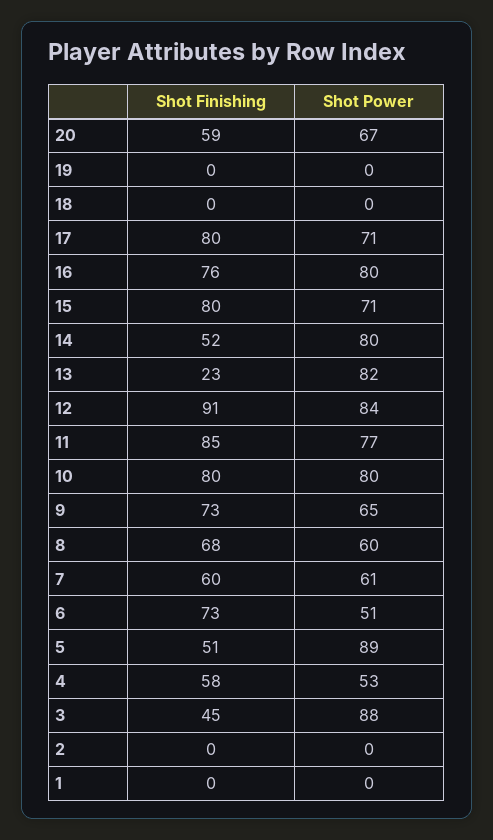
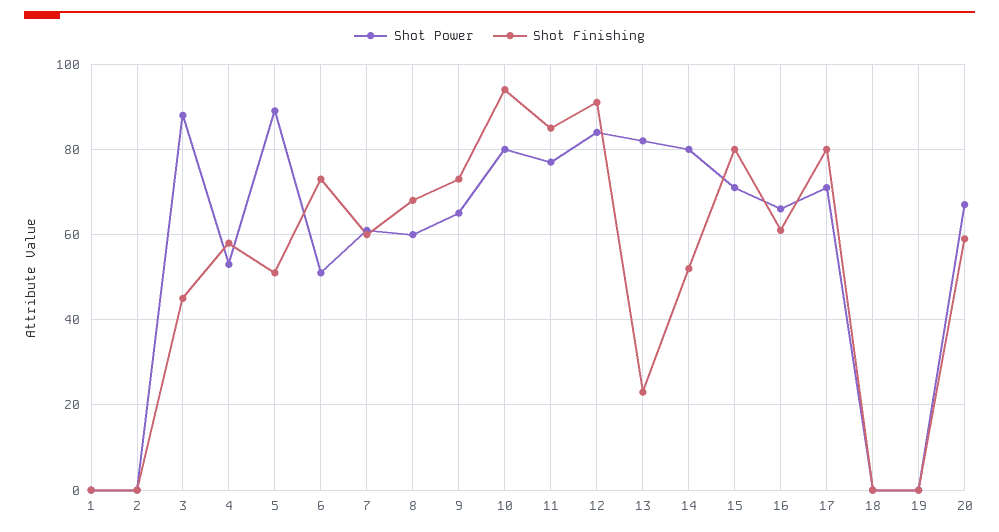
Shot Finishing, 16: 76 -> 60
Shot Power, 16: 80 -> 65
Shot Finishing, 10: 80 -> 95

